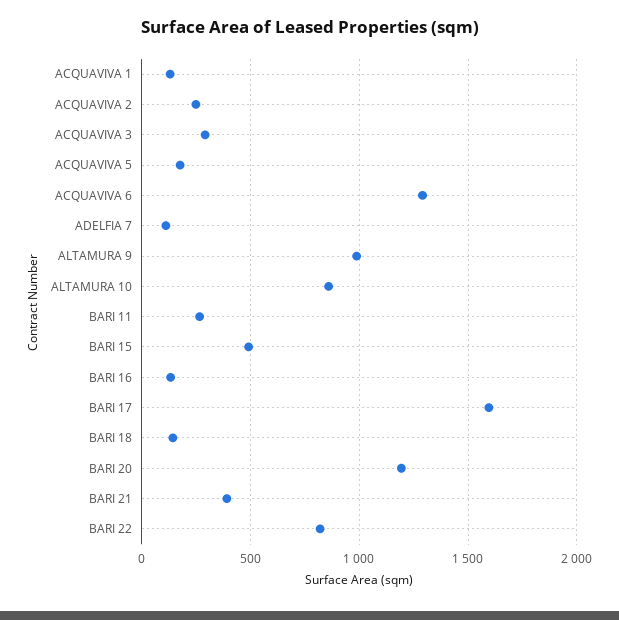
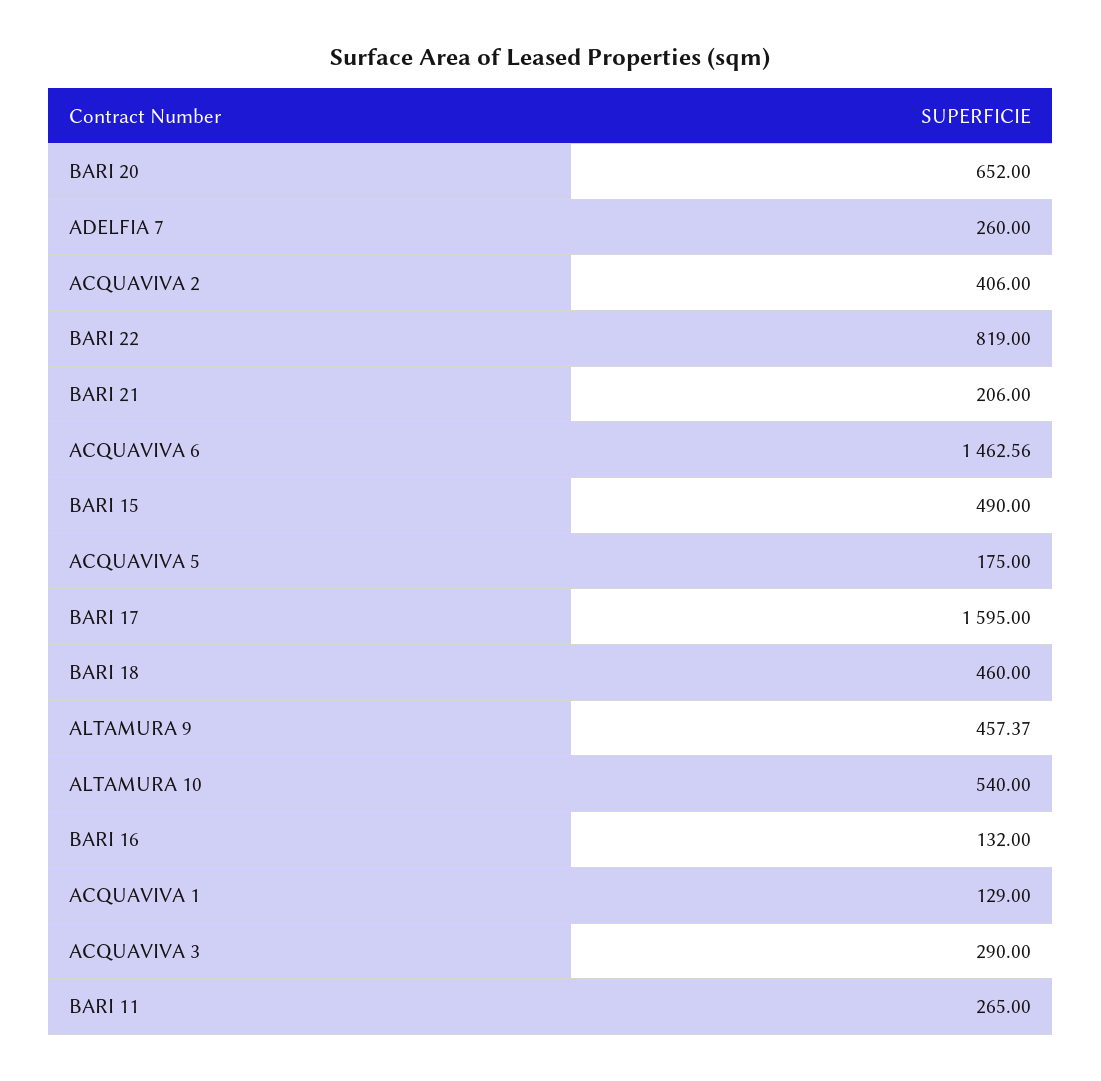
ACQUAVIVA 2: 250 -> 406
ACQUAVIVA 6: 1300 -> 1462.56
ADELFIA 7: 100 -> 260
ALTAMURA 9: 1000 -> 457.37
ALTAMURA 10: 850 -> 540
BARI 18: 150 -> 460
BARI 20: 1200 -> 652
BARI 21: 400 -> 206

